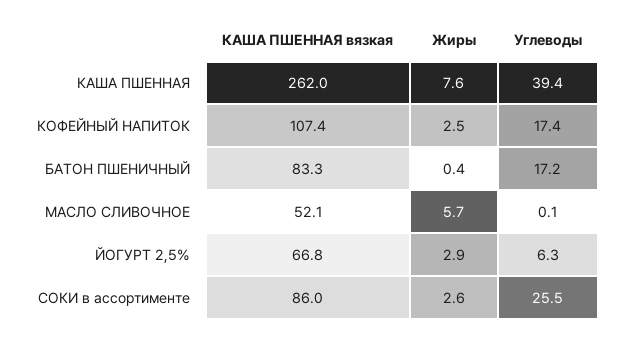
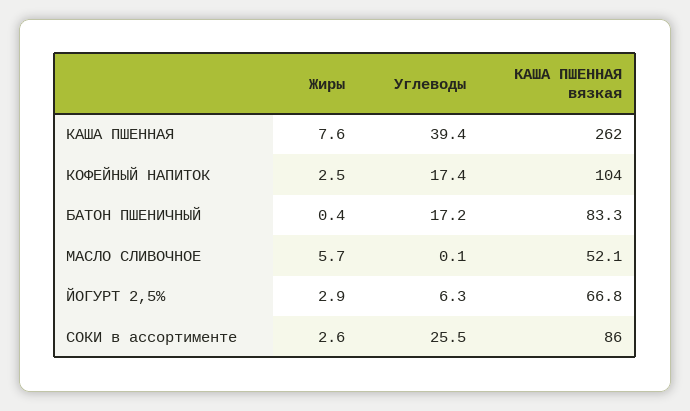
КАША ПШЕННАЯ вязкая, КОФЕЙНЫЙ НАПИТОК: 107.4 -> 104

